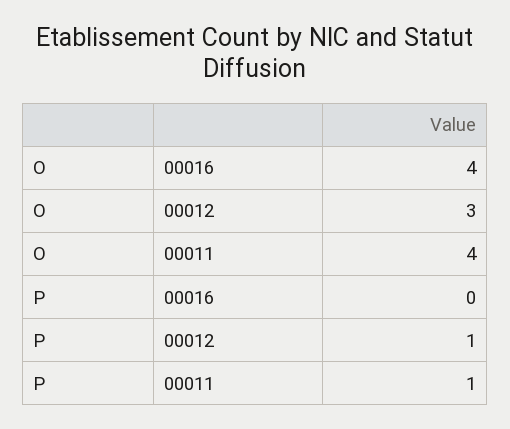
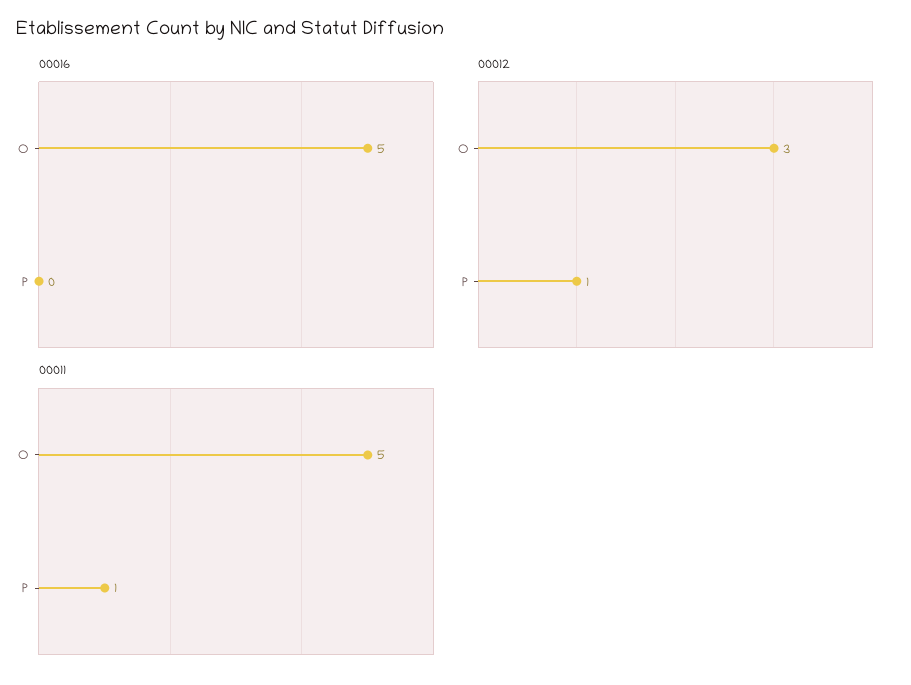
00016, O: 4 -> 5
00011, O: 4 -> 5

